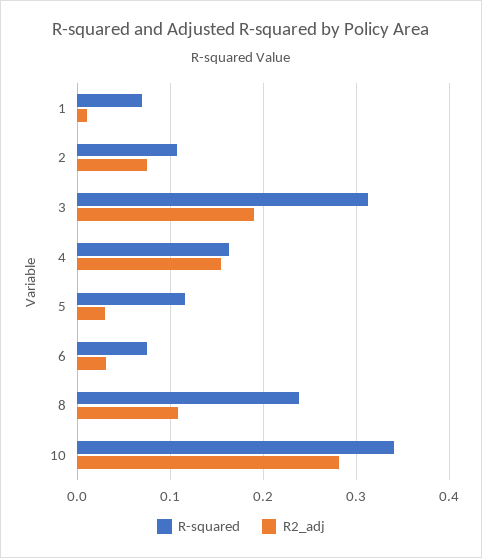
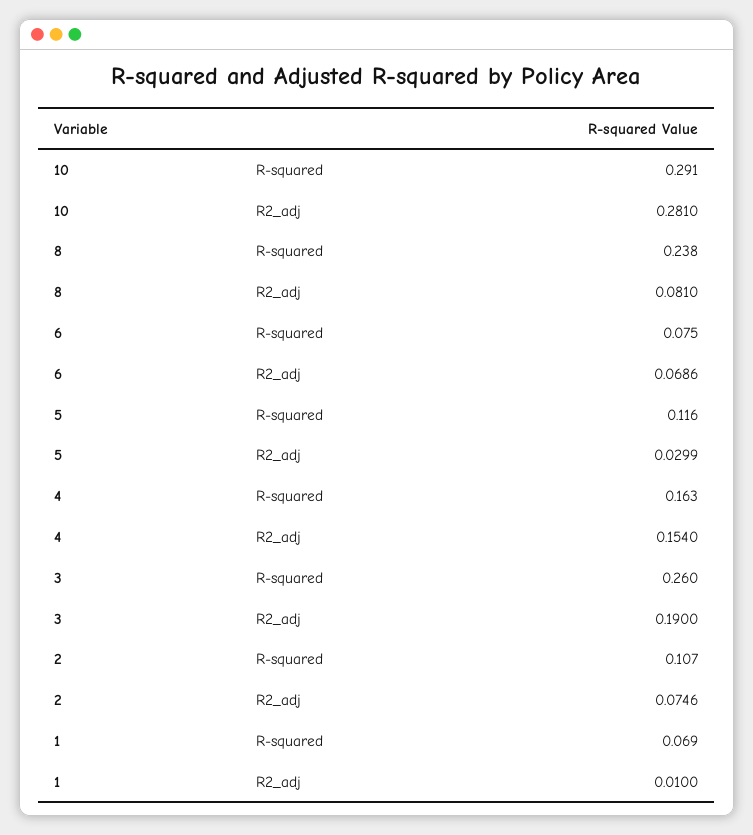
R-squared, 3: 0.31 -> 0.26
R2_adj, 6: 0.03 -> 0.0686
R2_adj, 8: 0.11 -> 0.081
R-squared, 10: 0.34 -> 0.291

